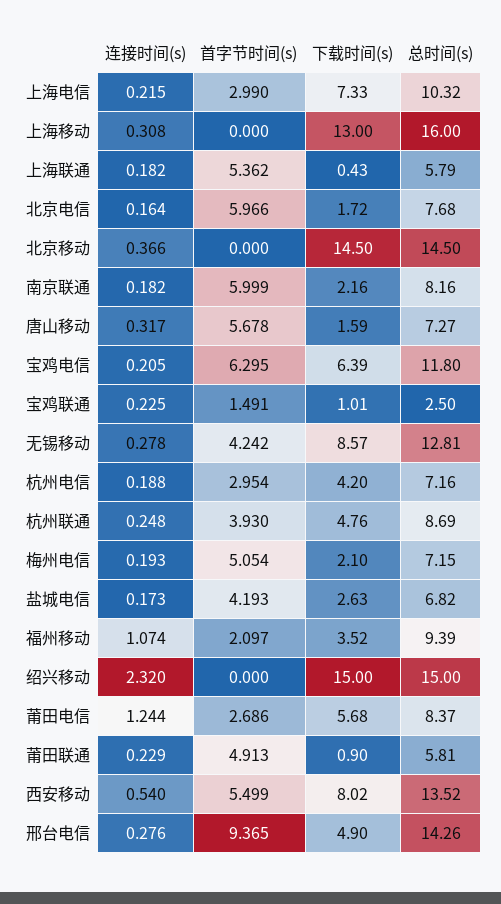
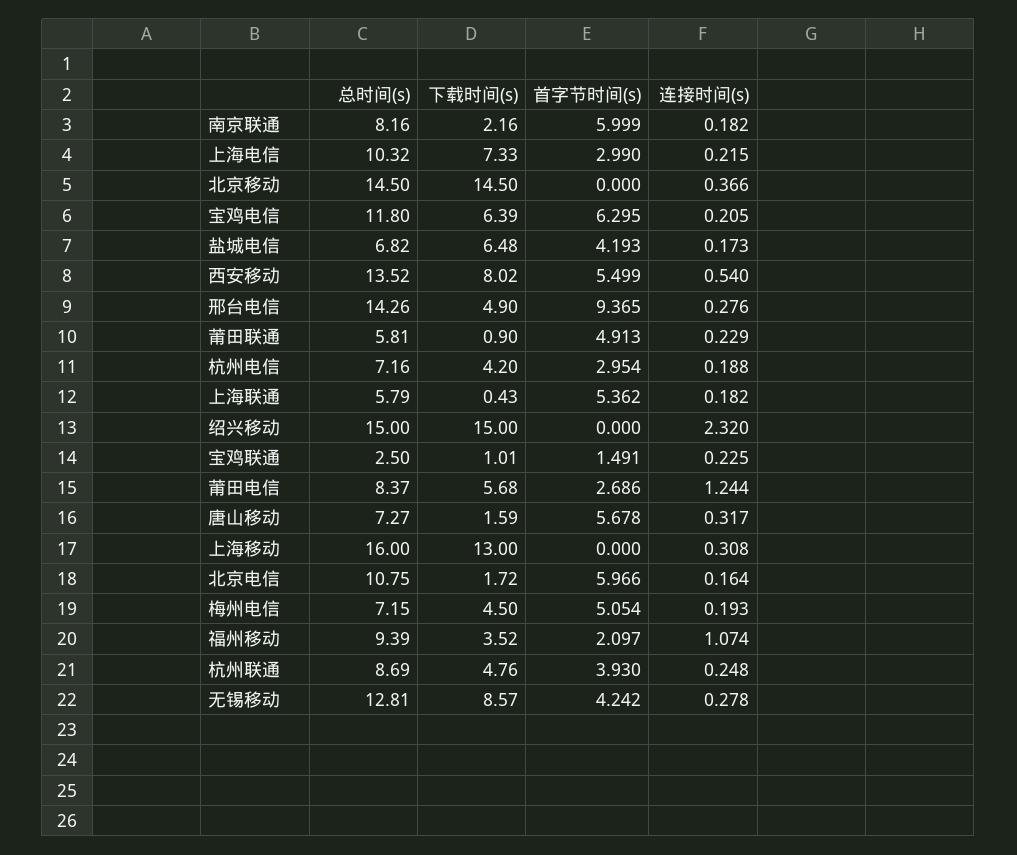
总时间(s), 北京电信: 7.68 -> 10.75
下载时间(s), 梅州电信: 2.1 -> 4.5
下载时间(s), 盐城电信: 2.63 -> 6.48

